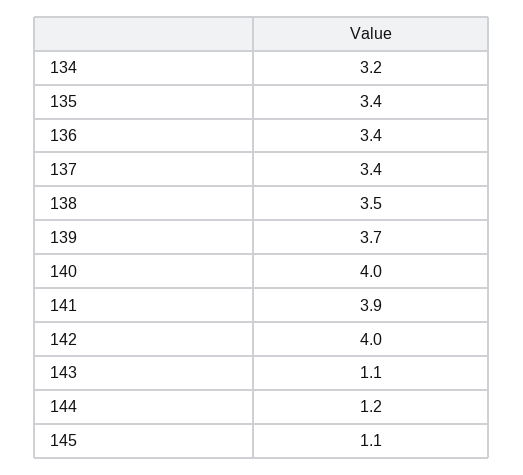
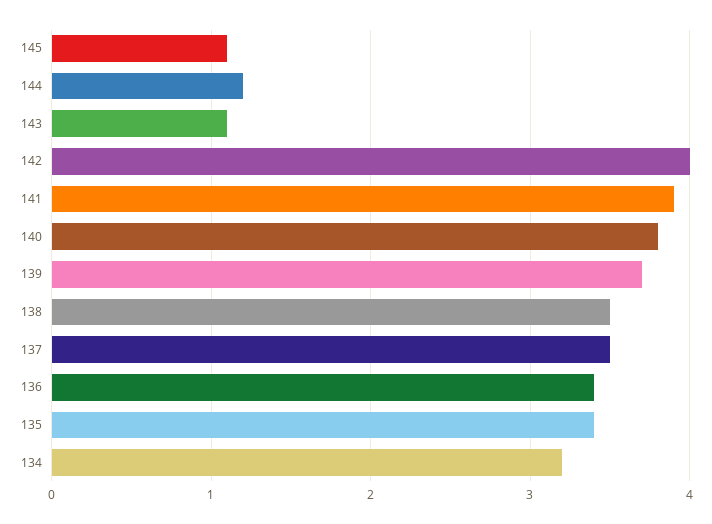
137: 3.4 -> 3.5
140: 4 -> 3.8

